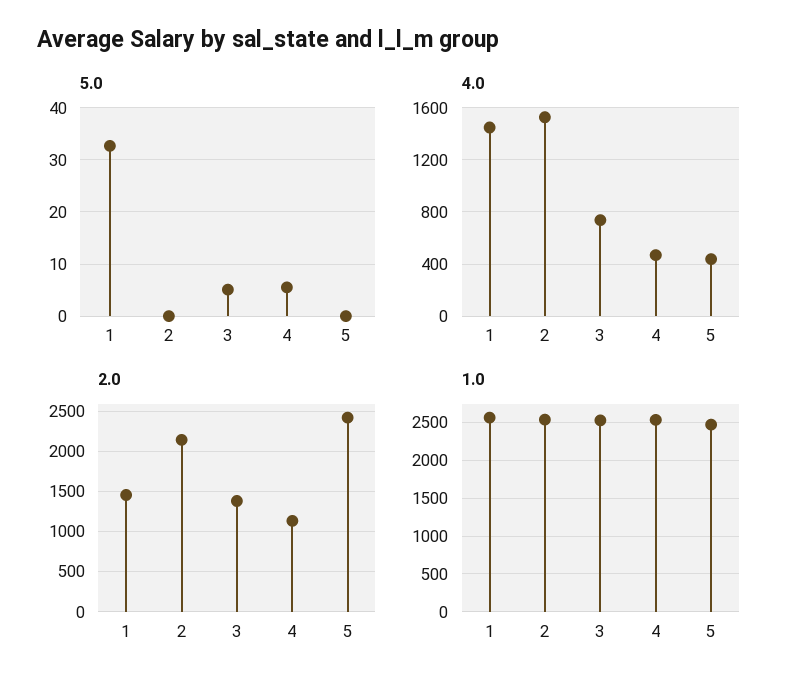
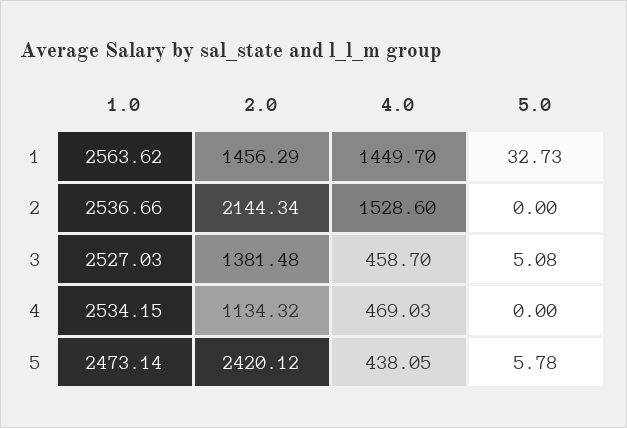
5.0, 4: 6 -> 0
5.0, 5: 0 -> 5.78
4.0, 3: 750 -> 458.7

